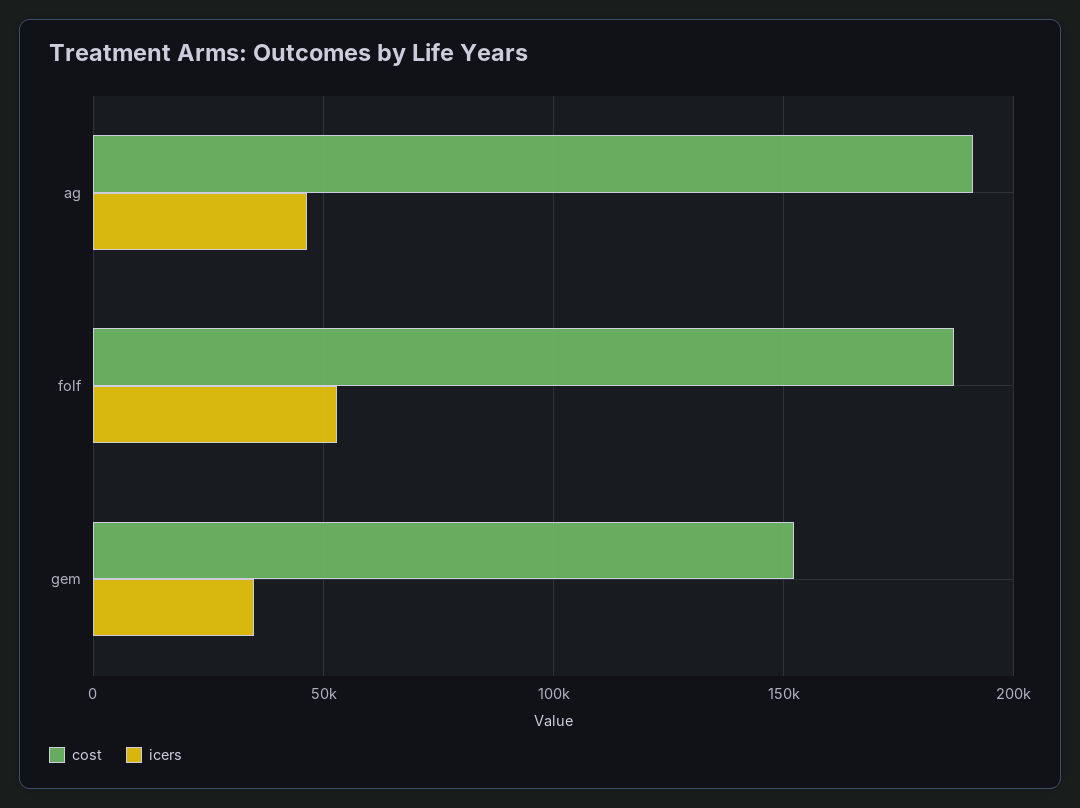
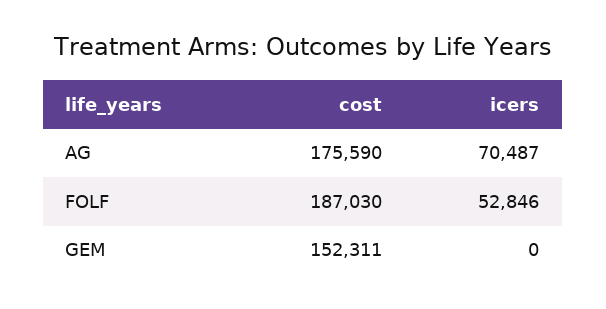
cost, ag: 190000 -> 175590
icers, ag: 45000 -> 70487
icers, gem: 35000 -> 0

